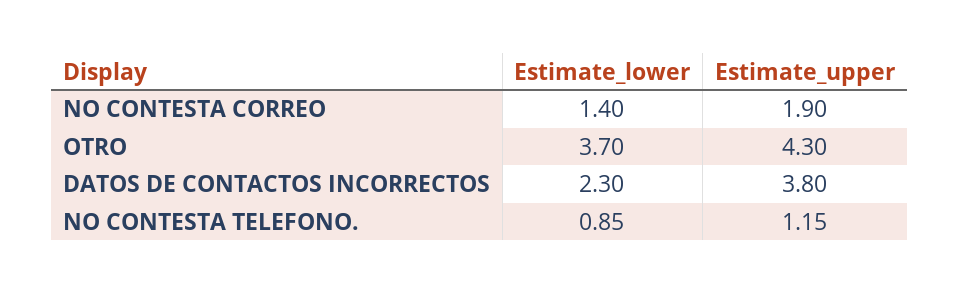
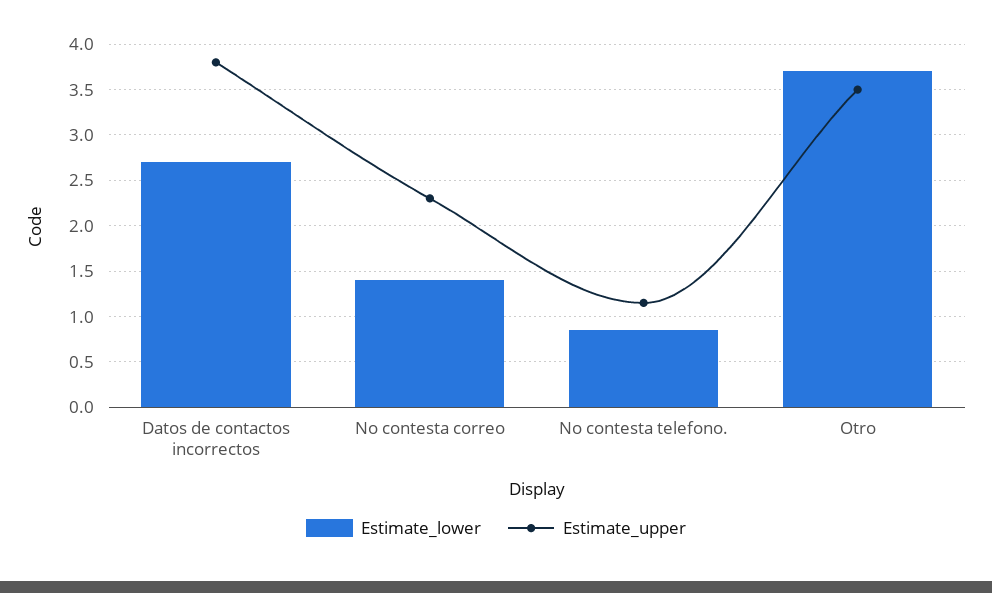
Estimate_upper, NO CONTESTA CORREO: 1.9 -> 2.3
Estimate_upper, OTRO: 4.3 -> 3.5
Estimate_lower, DATOS DE CONTACTOS INCORRECTOS: 2.3 -> 2.7

